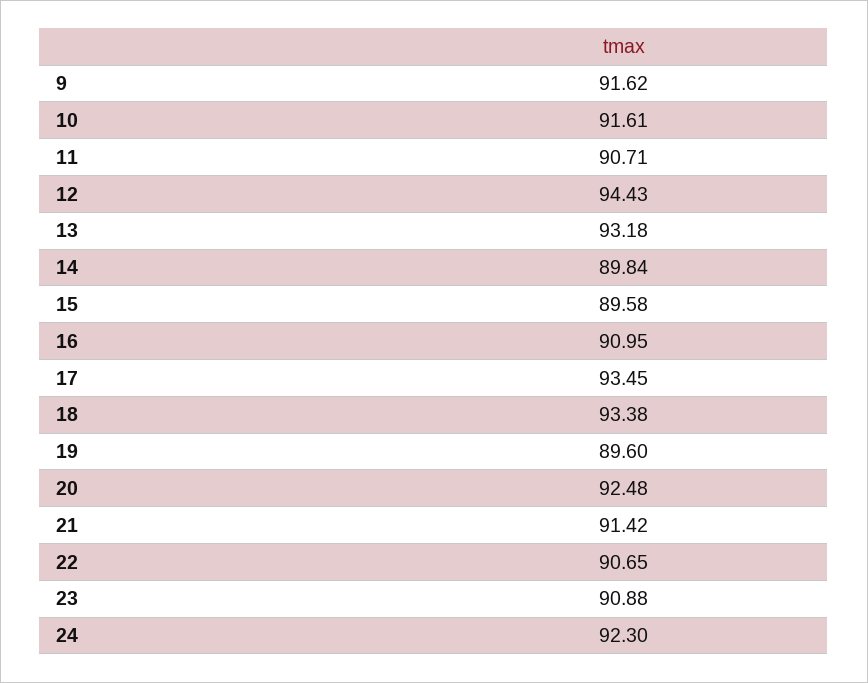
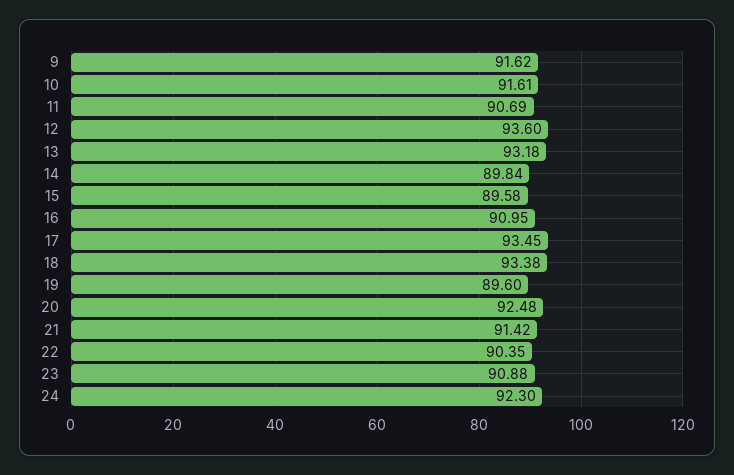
11: 90.71 -> 90.69
12: 94.43 -> 93.6
22: 90.65 -> 90.35

